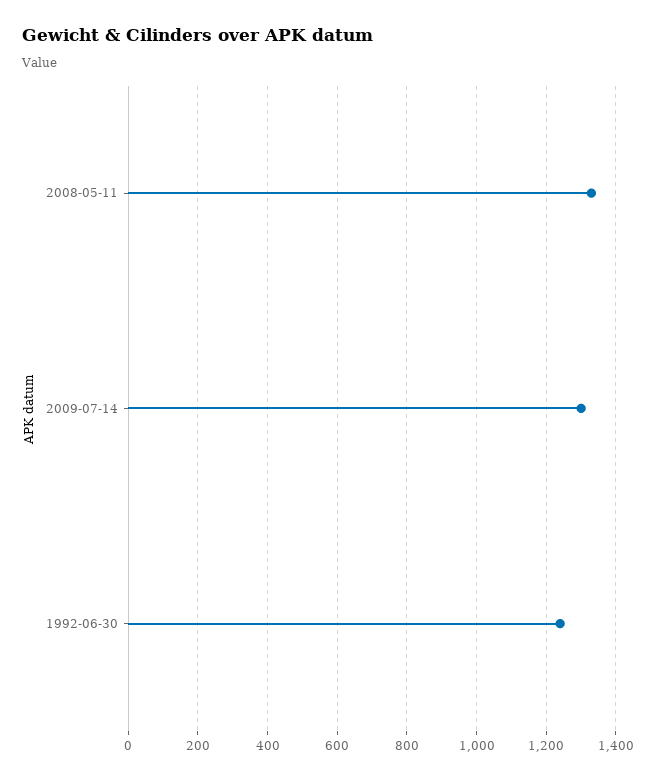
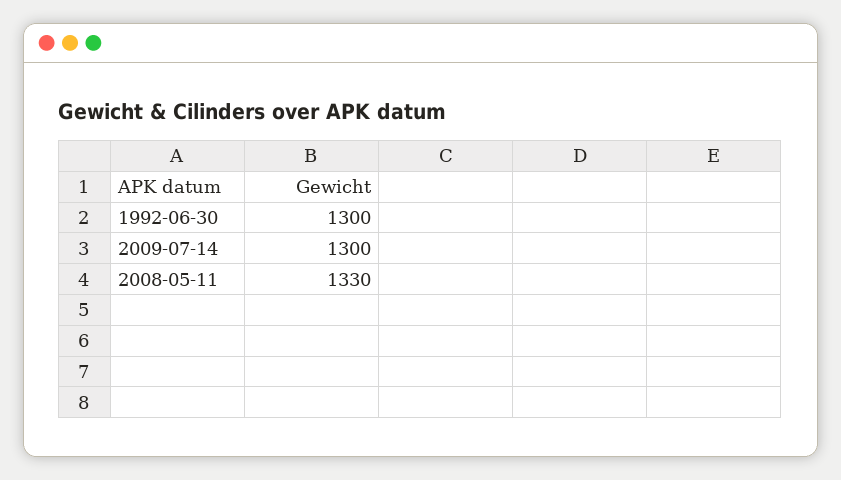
1992-06-30: 1240 -> 1300

